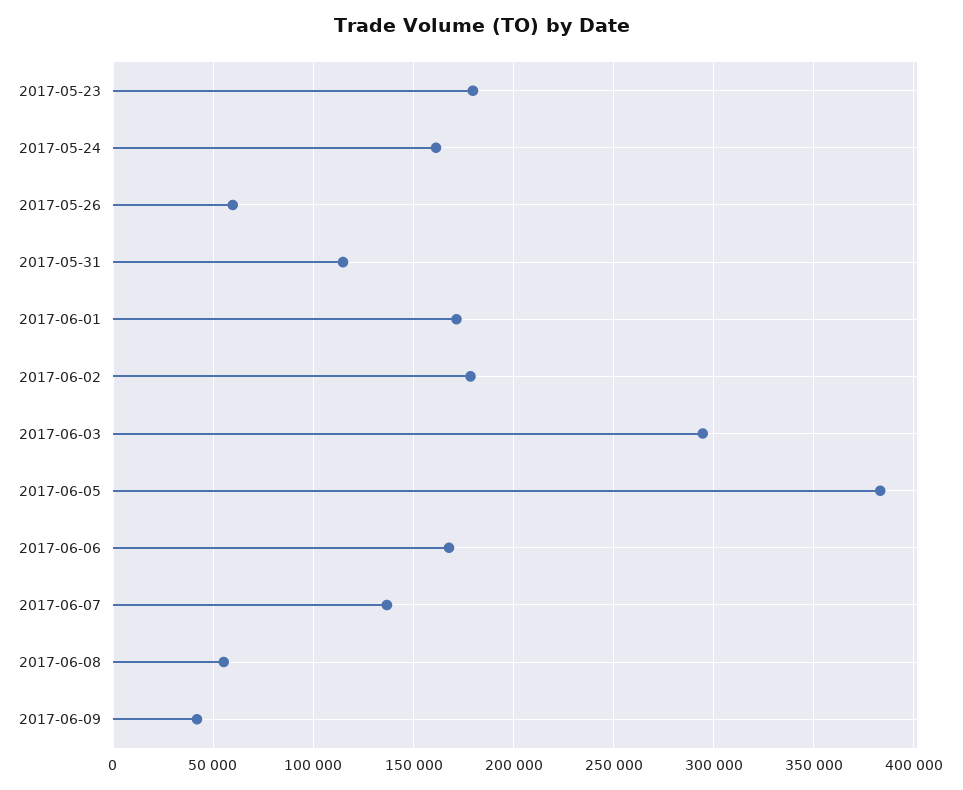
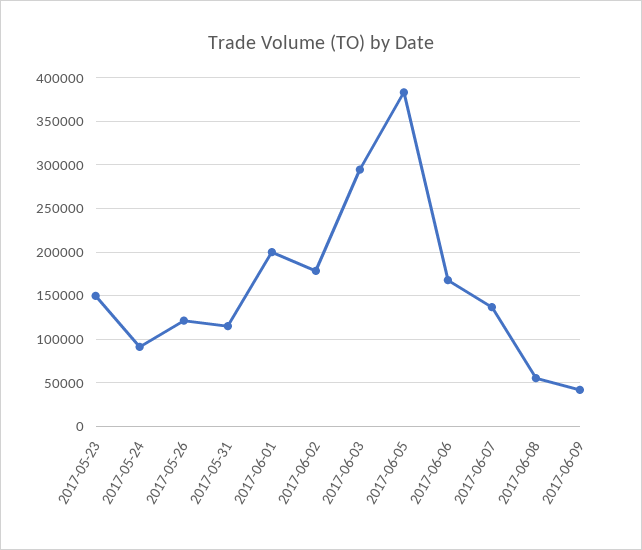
2017-05-23: 180000 -> 150000
2017-05-24: 160000 -> 90000
2017-05-26: 60000 -> 120000
2017-06-01: 170000 -> 200000

